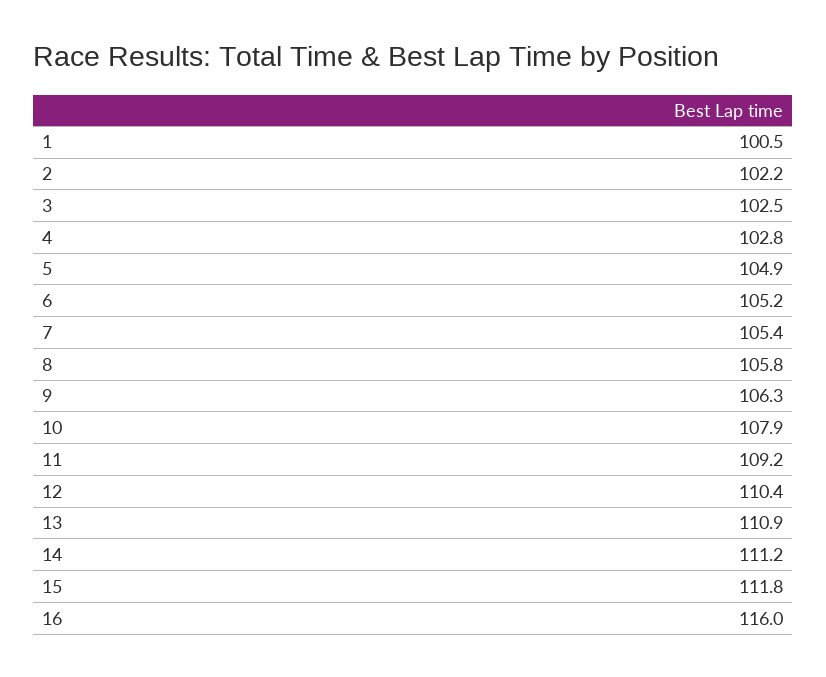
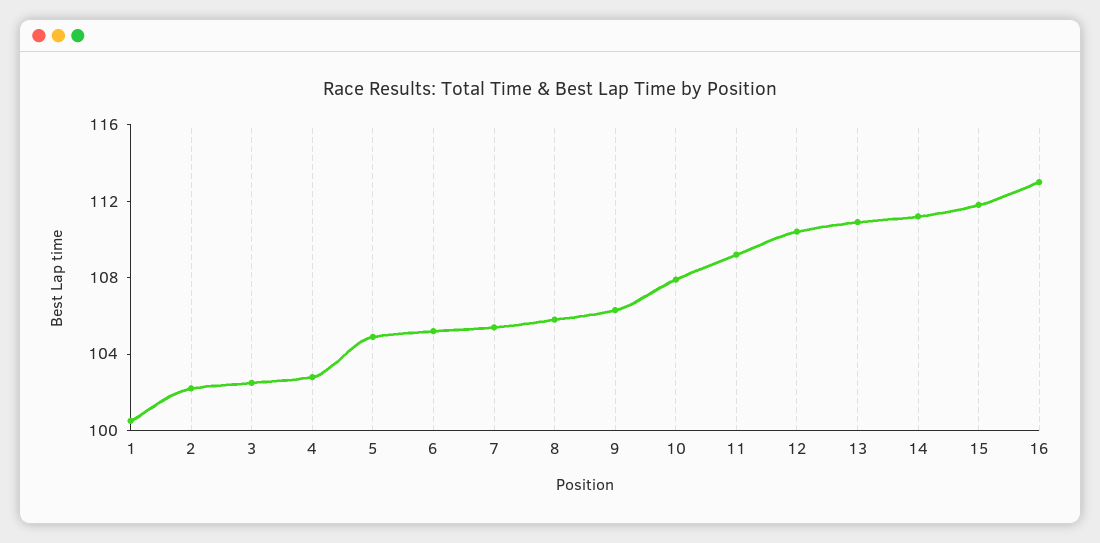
16: 116 -> 113

